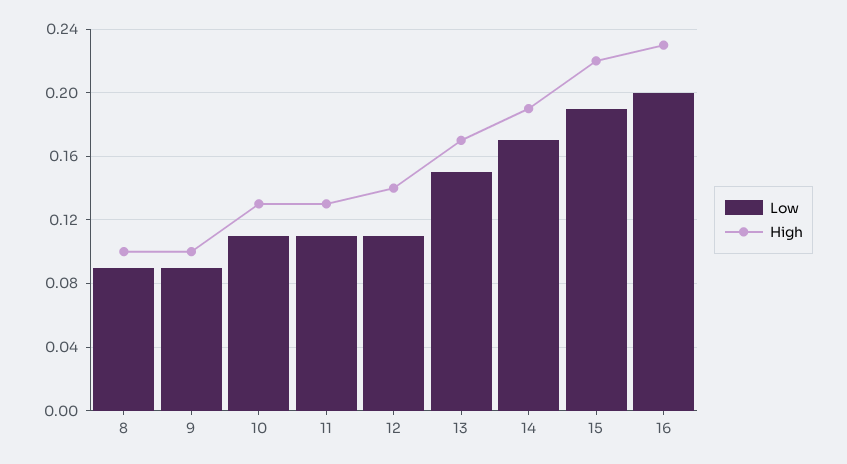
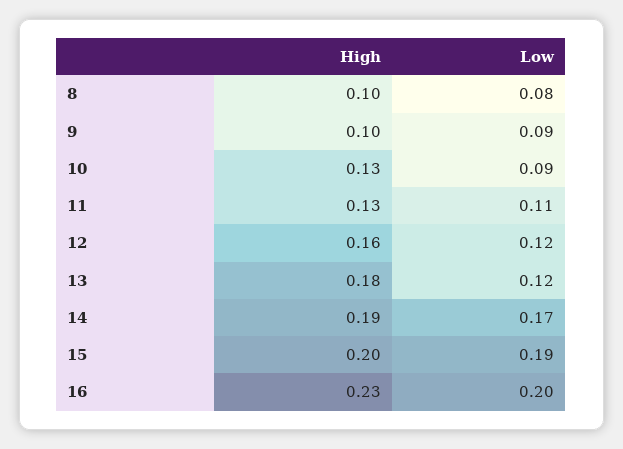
Low, 8: 0.09 -> 0.08
Low, 10: 0.11 -> 0.09
Low, 12: 0.11 -> 0.12
High, 12: 0.14 -> 0.16
Low, 13: 0.15 -> 0.12
High, 13: 0.17 -> 0.18
High, 15: 0.22 -> 0.2

